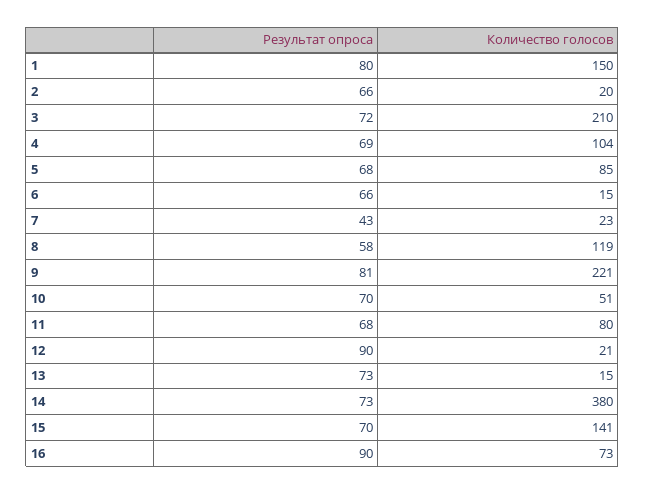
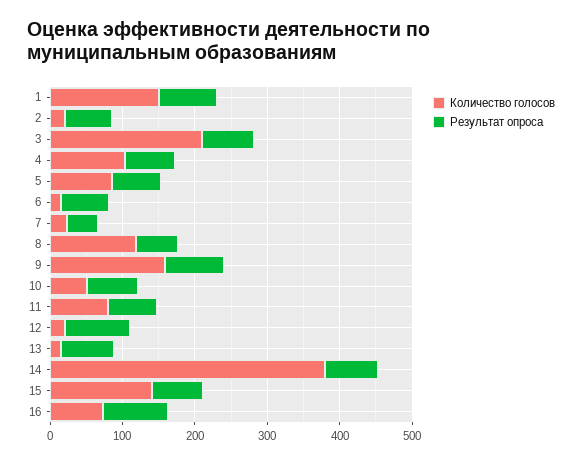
Количество голосов, 9: 221 -> 160

